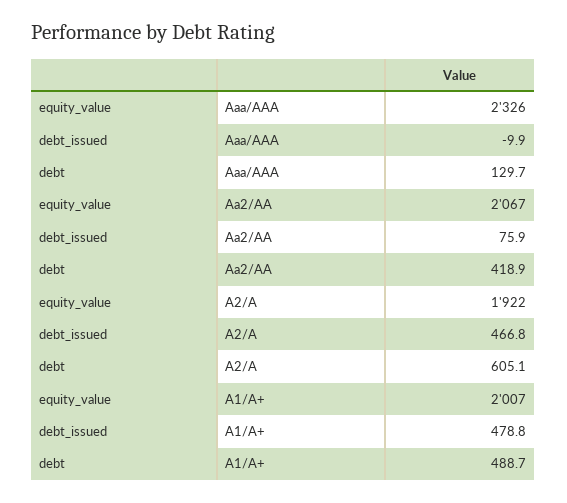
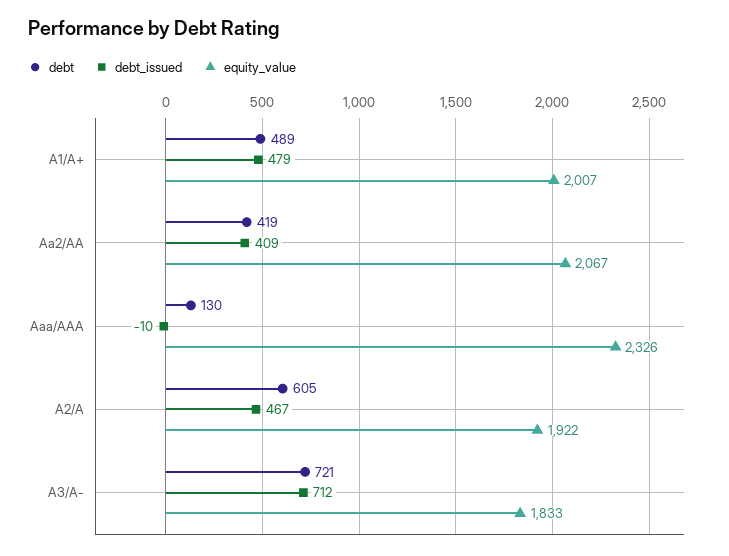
debt_issued, Aa2/AA: 75.9 -> 409
debt, A3/A-: none -> 721
debt_issued, A3/A-: none -> 712
equity_value, A3/A-: none -> 1833

